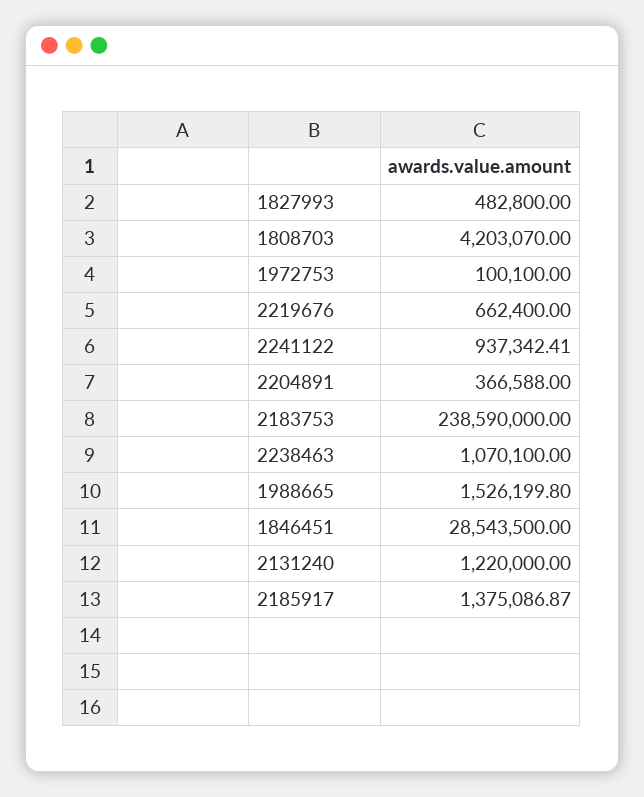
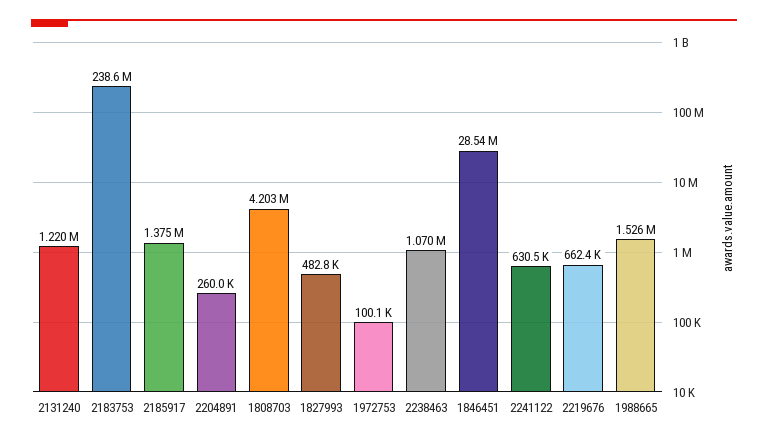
2241122: 937342.41 -> 630500
2204891: 366588 -> 260000

